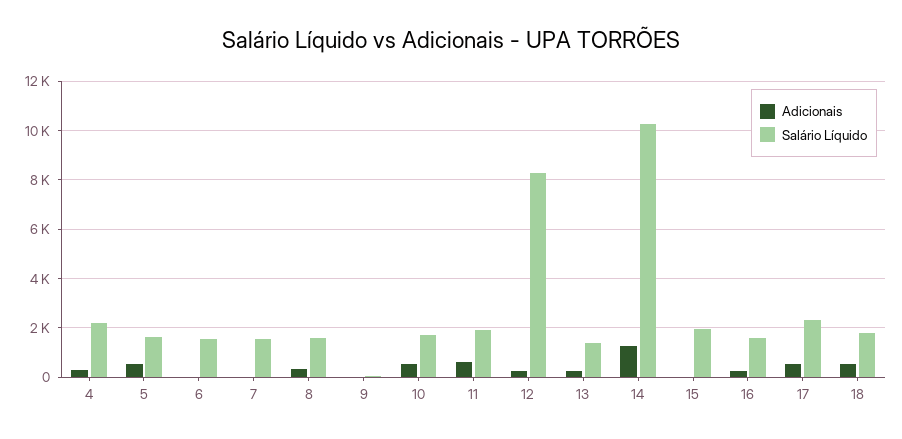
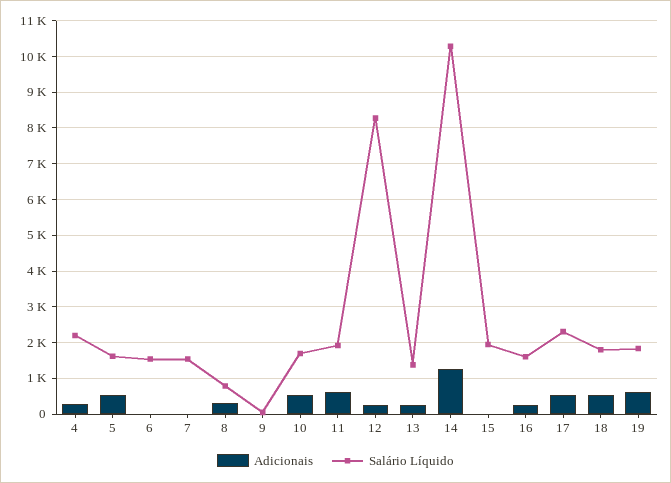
Salário Líquido, 8: 1500 -> 800
Adicionais, 19: none -> 600
Salário Líquido, 19: none -> 1800

